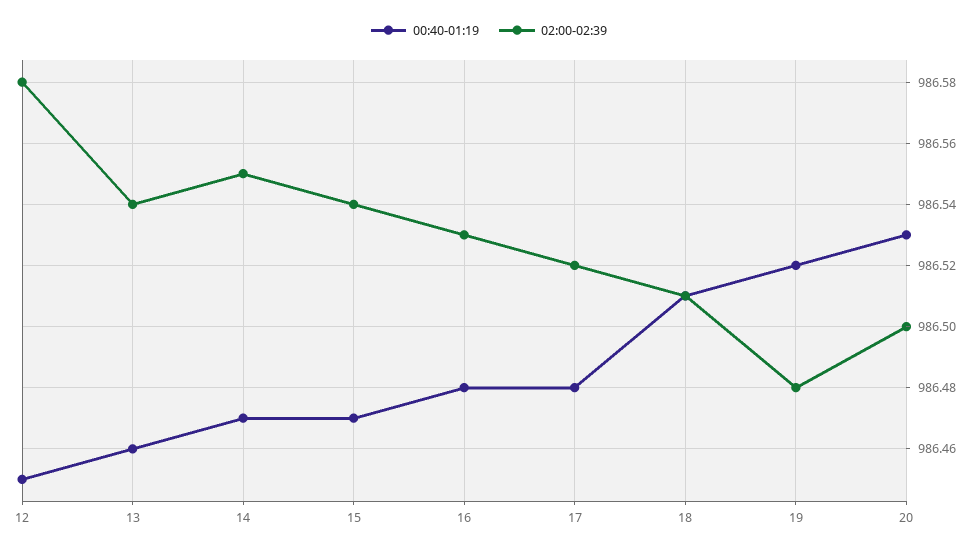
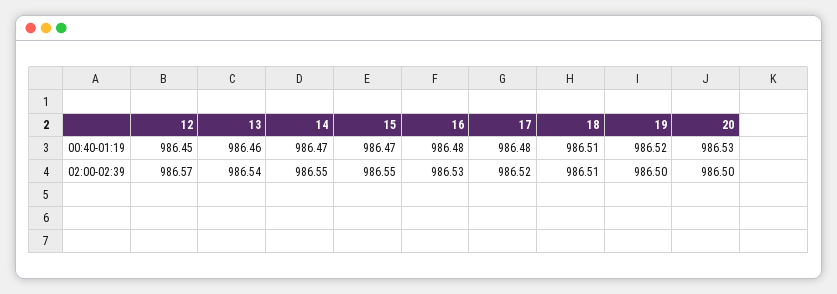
02:00-02:39, 12: 986.58 -> 986.57
02:00-02:39, 15: 986.54 -> 986.55
02:00-02:39, 19: 986.48 -> 986.5

